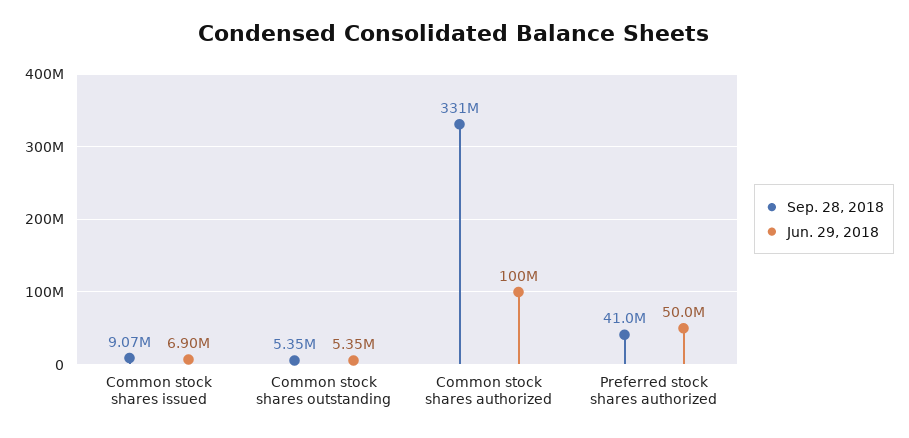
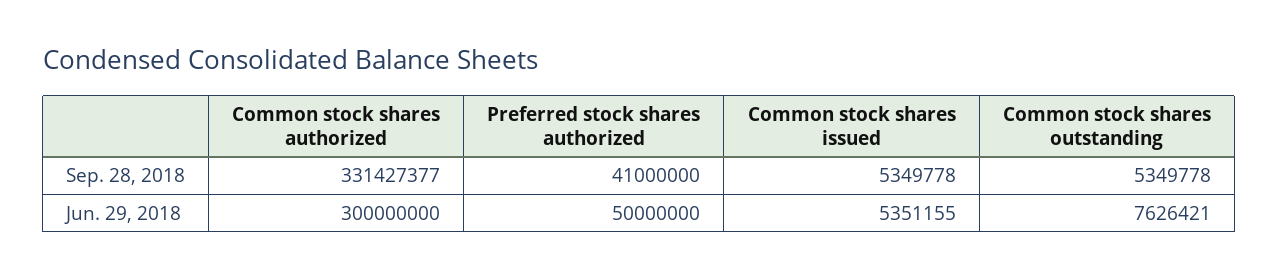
Sep. 28, 2018, Common stock shares issued: 9070000 -> 5349778
Jun. 29, 2018, Common stock shares issued: 6900000 -> 5351155
Jun. 29, 2018, Common stock shares outstanding: 5350000 -> 7626421
Jun. 29, 2018, Common stock shares authorized: 100000000 -> 300000000

